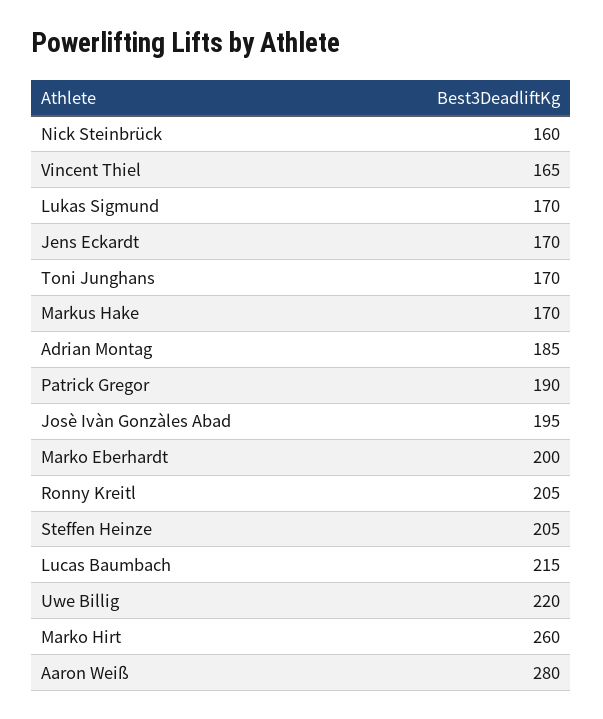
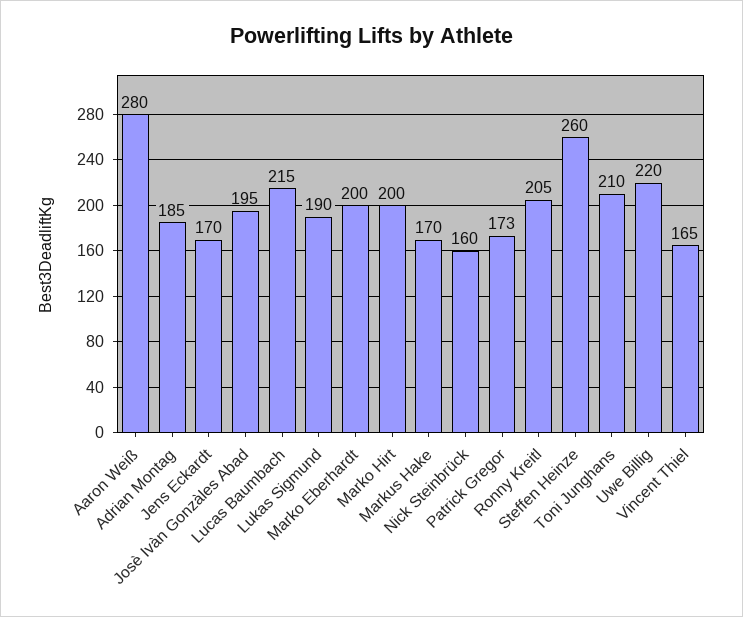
Lukas Sigmund: 170 -> 190
Toni Junghans: 170 -> 210
Patrick Gregor: 190 -> 173
Steffen Heinze: 205 -> 260
Marko Hirt: 260 -> 200

